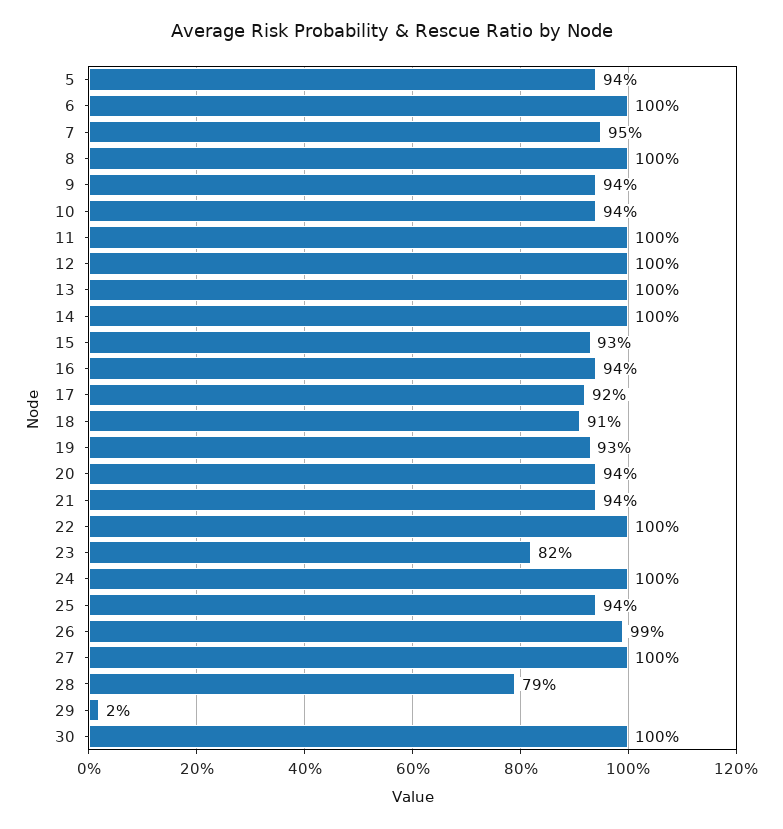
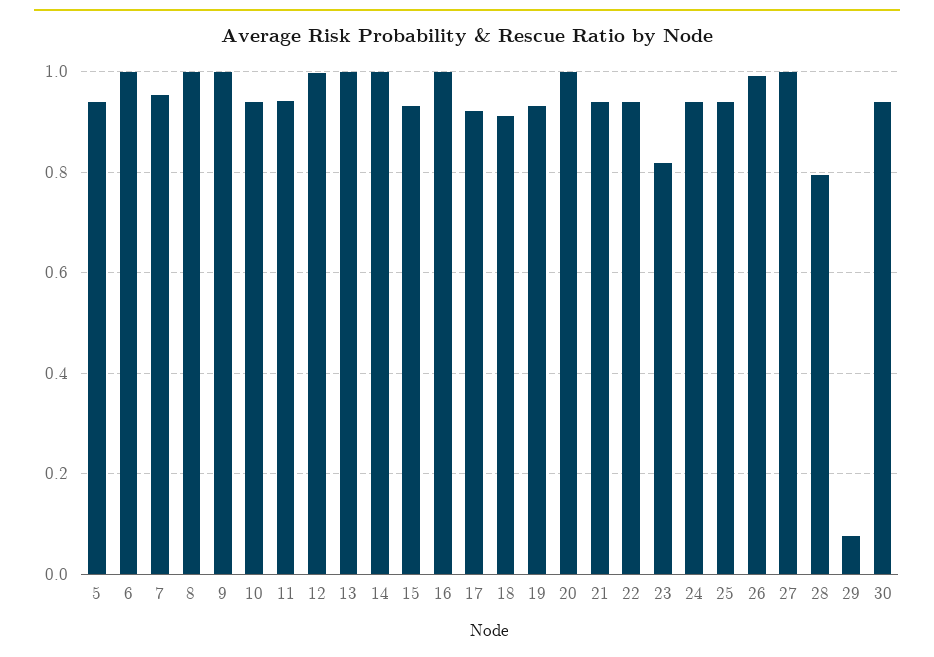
9: 0.94 -> 1
11: 1 -> 0.94
16: 0.94 -> 1
20: 0.94 -> 1
22: 1 -> 0.94
24: 1 -> 0.94
29: 0.02 -> 0.08
30: 1 -> 0.94

